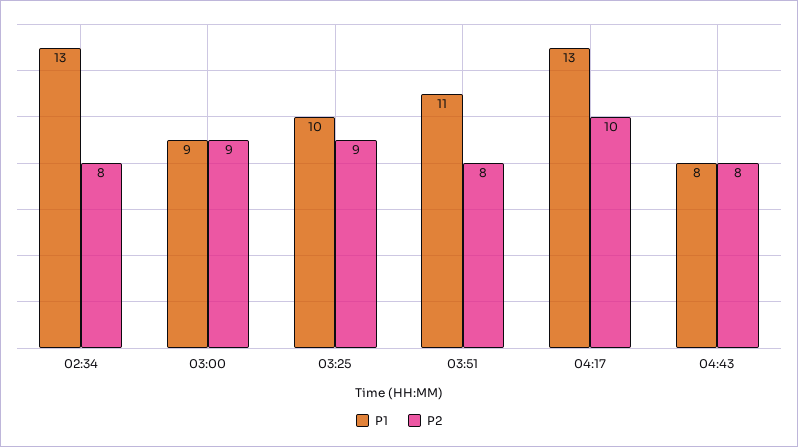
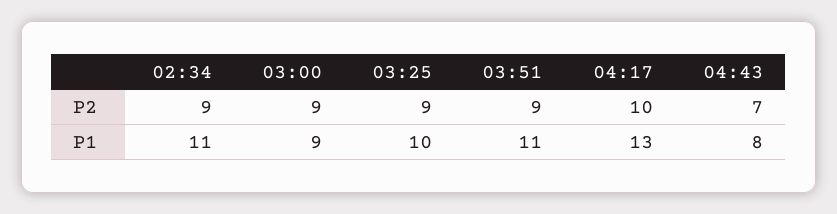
P1, 02:34: 13 -> 11
P2, 02:34: 8 -> 9
P2, 03:51: 8 -> 9
P2, 04:43: 8 -> 7

